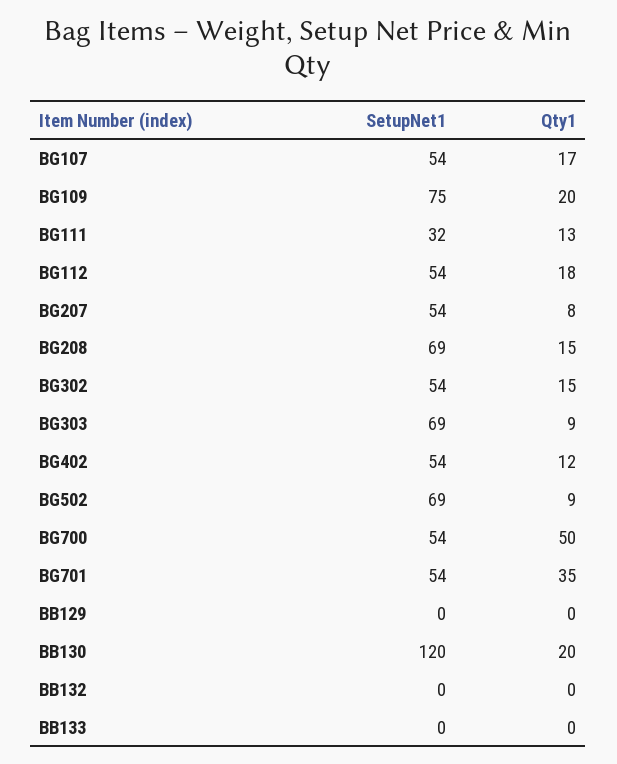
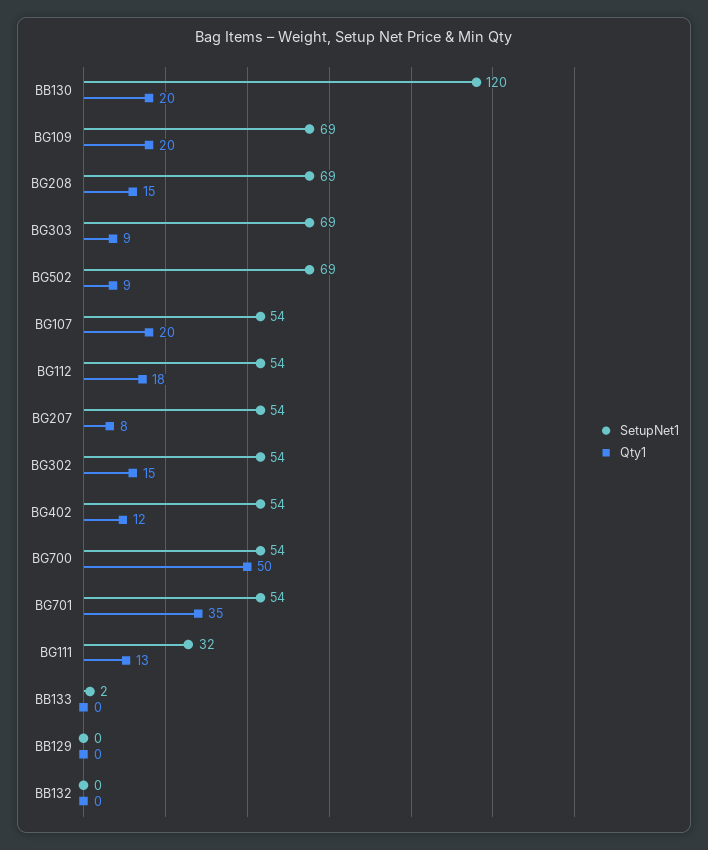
Qty1, BG107: 17 -> 20
SetupNet1, BG109: 75 -> 69
SetupNet1, BB133: 0 -> 2

